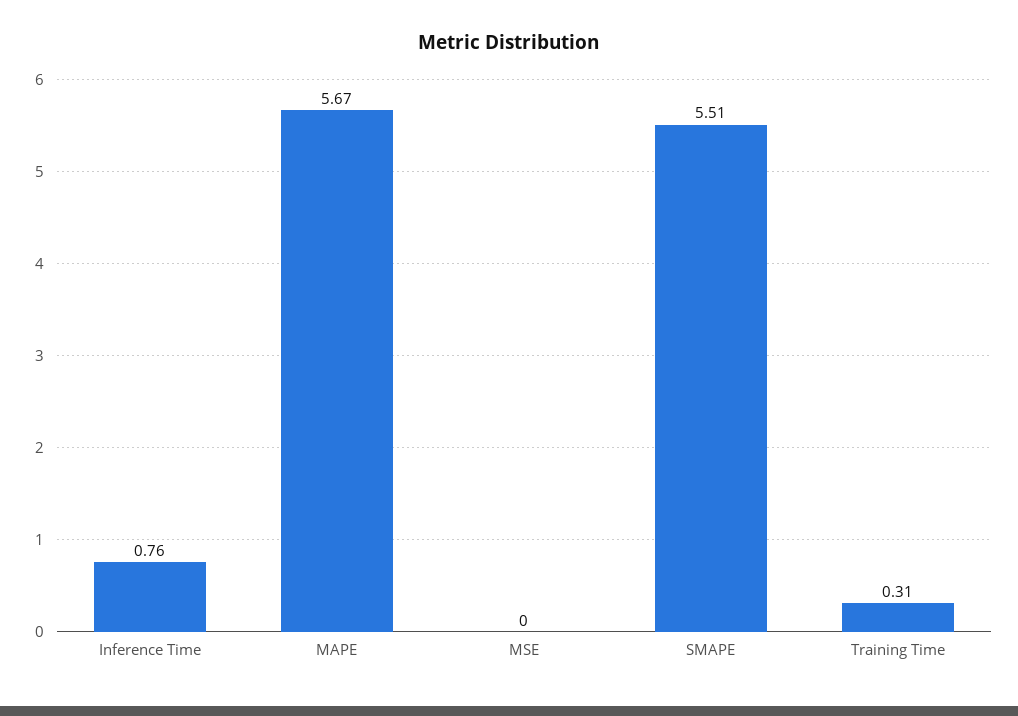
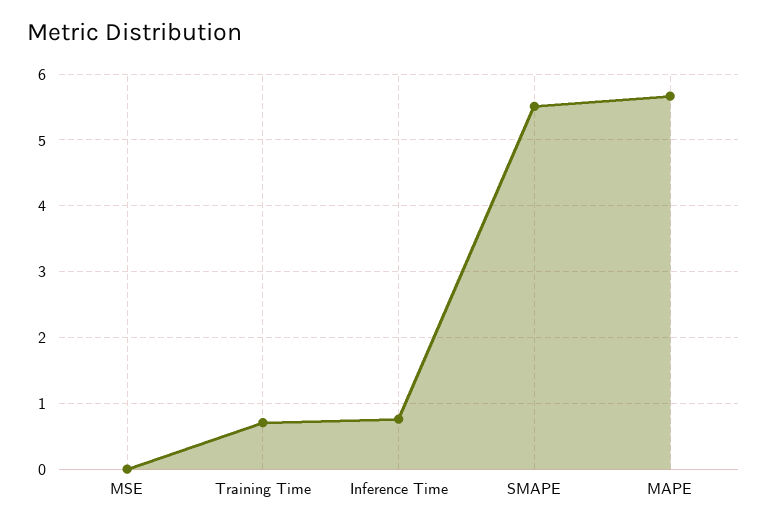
Training Time: 0.31 -> 0.7

